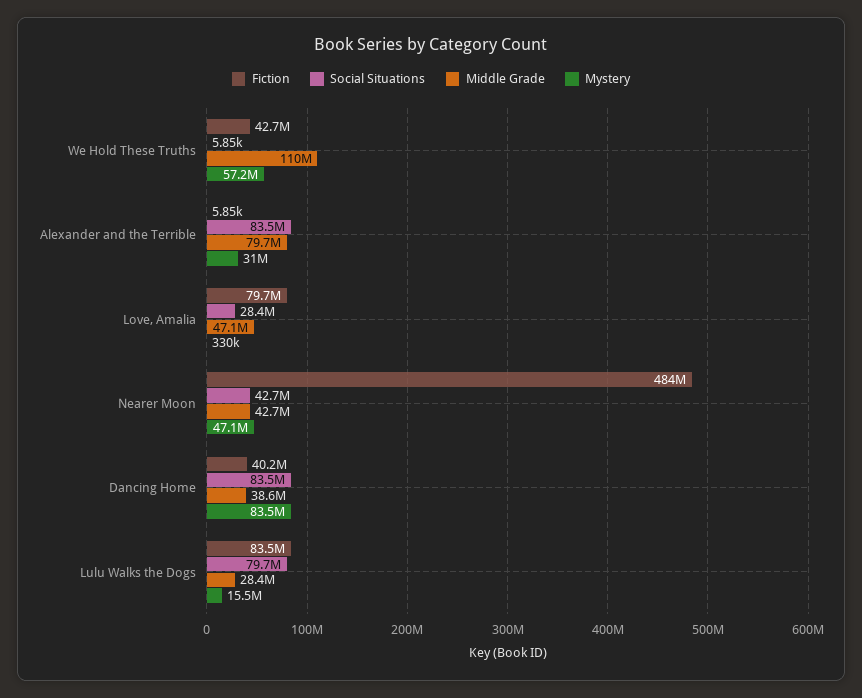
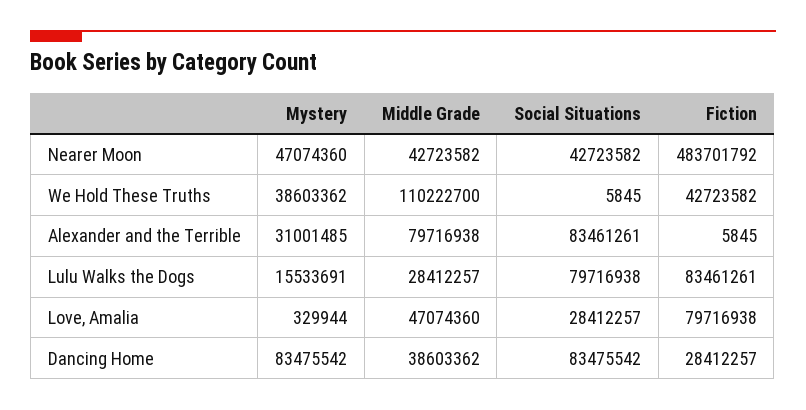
Mystery, We Hold These Truths: 57200000 -> 38603362
Fiction, Dancing Home: 40200000 -> 28412257

